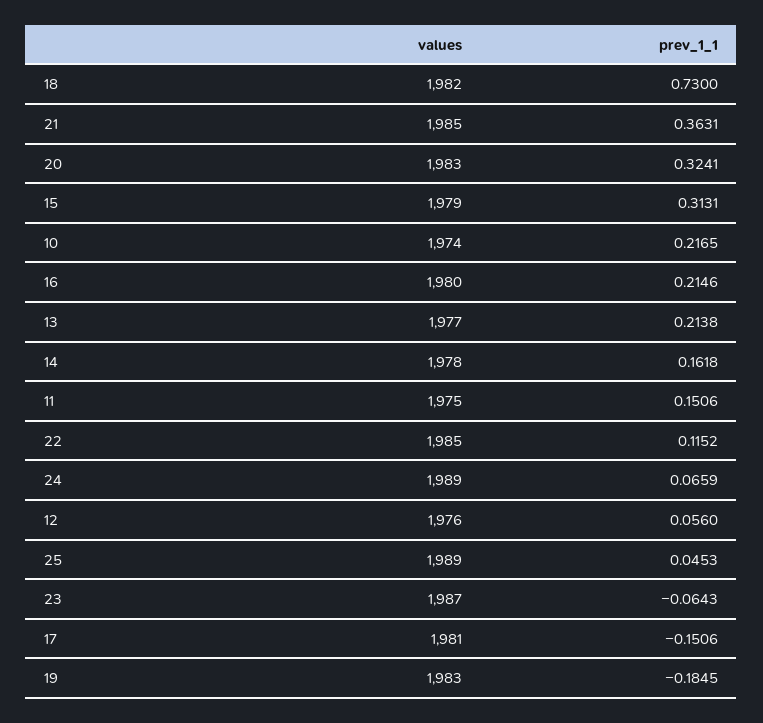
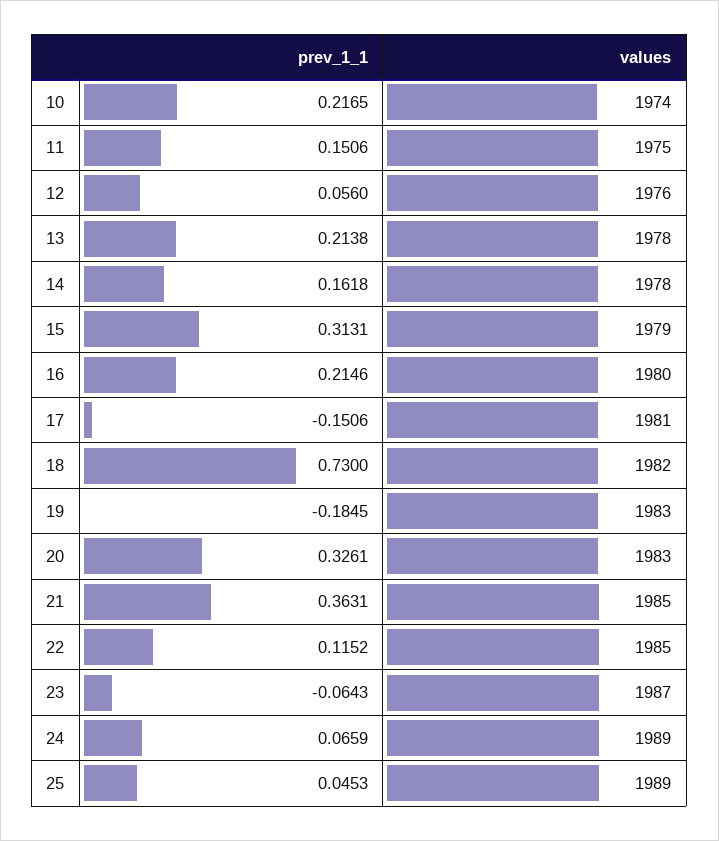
prev_1_1, 20: 0.3241 -> 0.3261
values, 13: 1977 -> 1978

